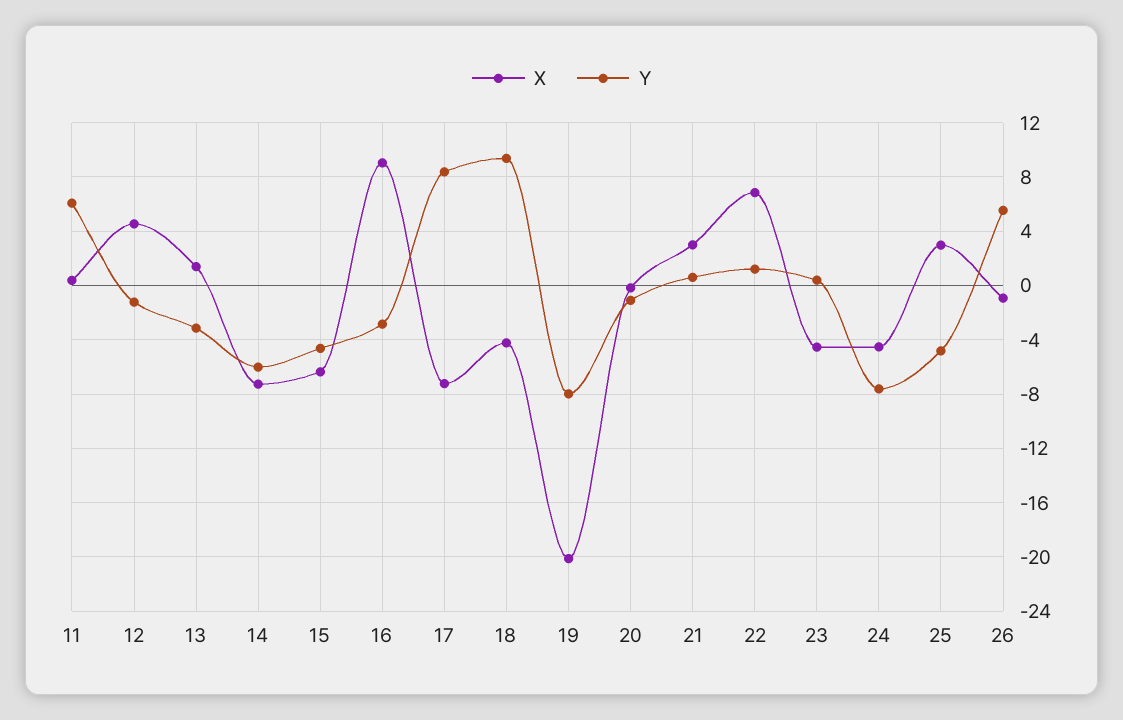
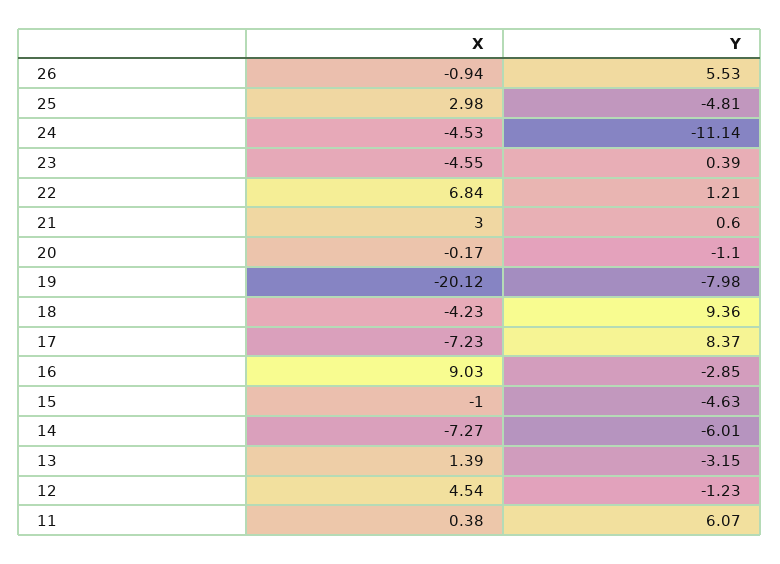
X, 15: -6.5 -> -1
Y, 24: -7.5 -> -11.14

